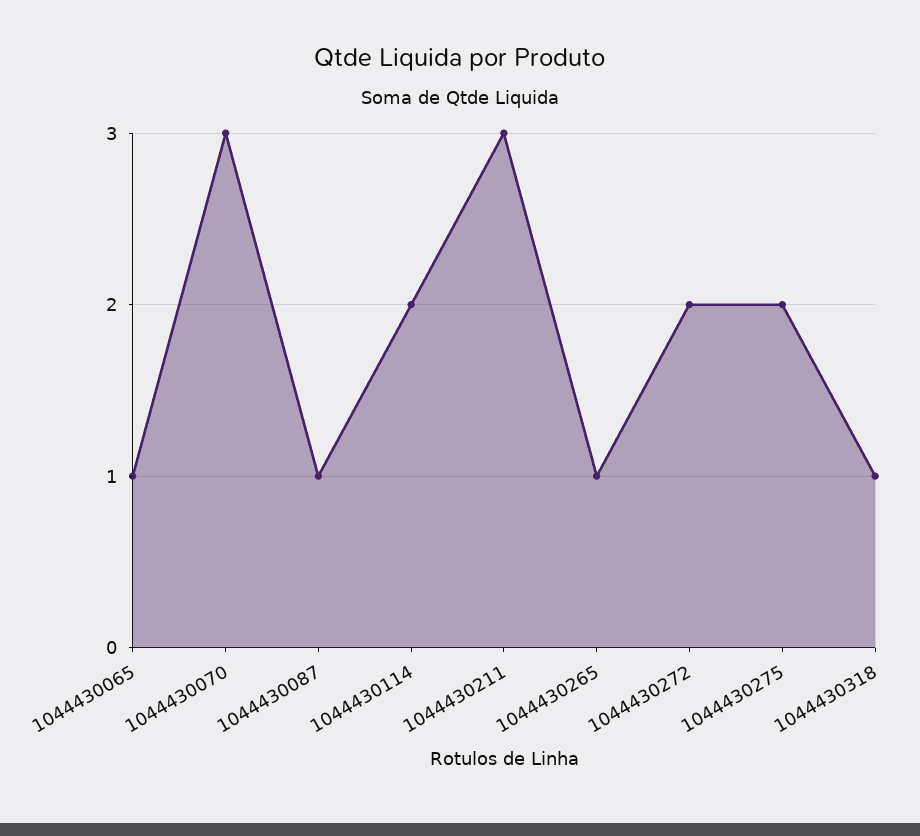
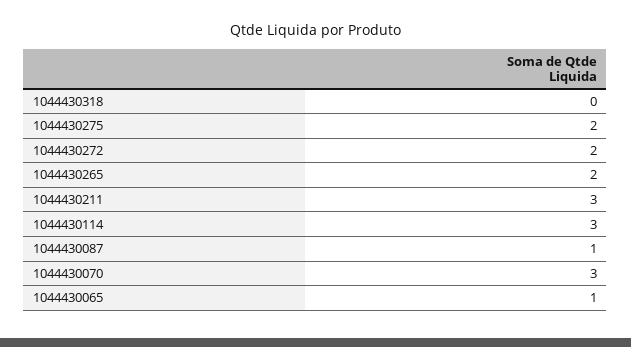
1044430114: 2 -> 3
1044430265: 1 -> 2
1044430318: 1 -> 0

